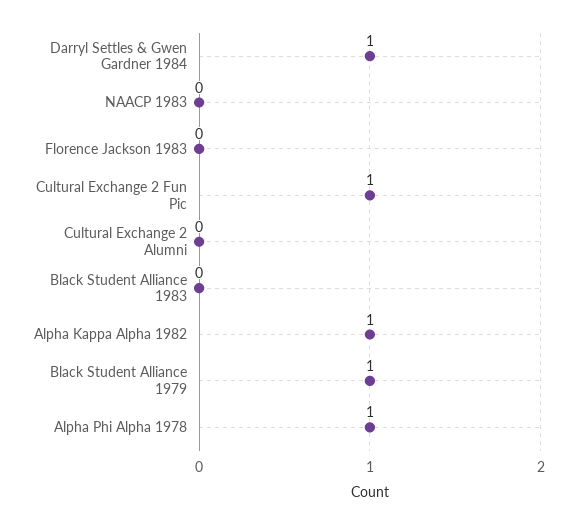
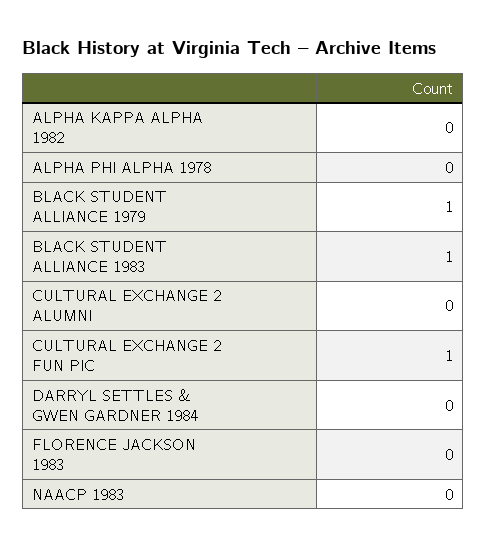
Darryl Settles & Gwen Gardner 1984: 1 -> 0
Black Student Alliance 1983: 0 -> 1
Alpha Kappa Alpha 1982: 1 -> 0
Alpha Phi Alpha 1978: 1 -> 0

